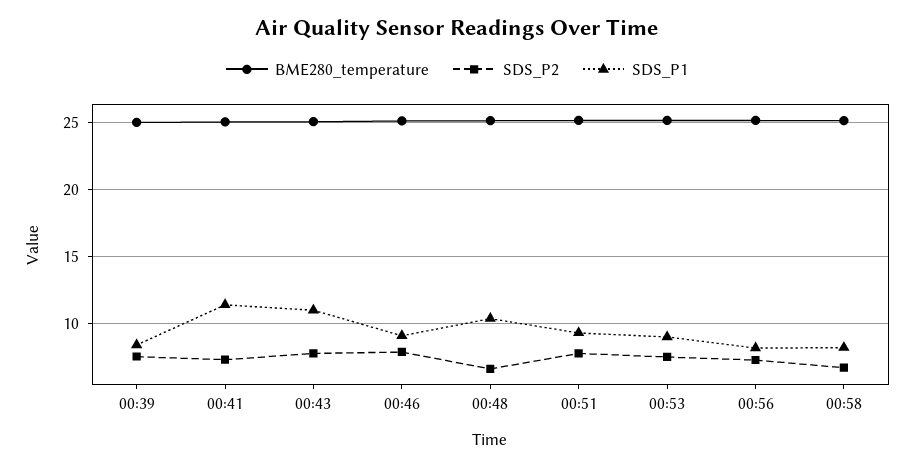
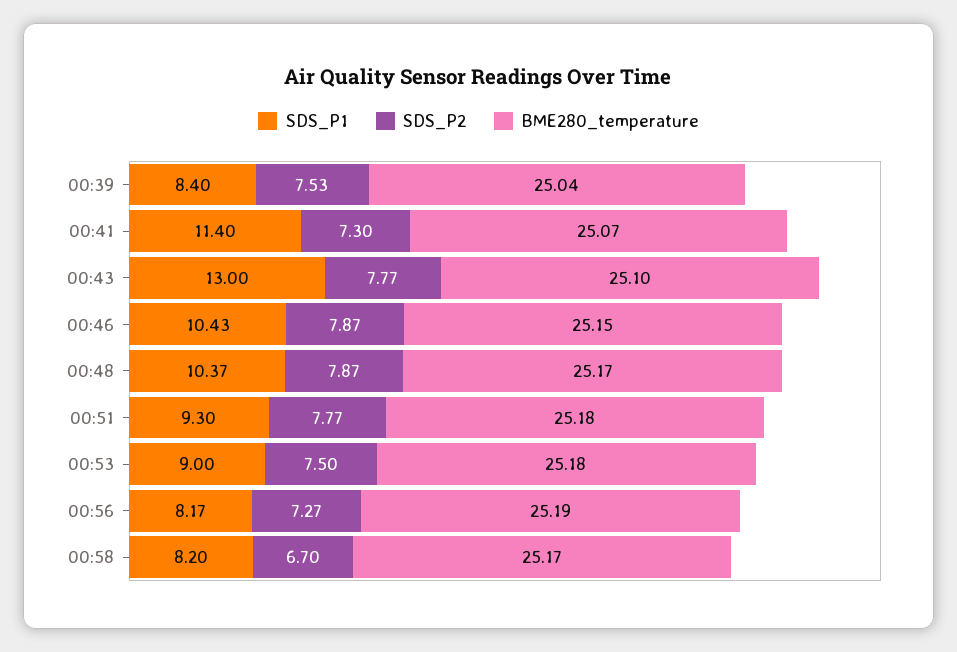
SDS_P1, 00:43: 11 -> 13
SDS_P1, 00:46: 9 -> 10.43
SDS_P2, 00:48: 6.5 -> 7.87

